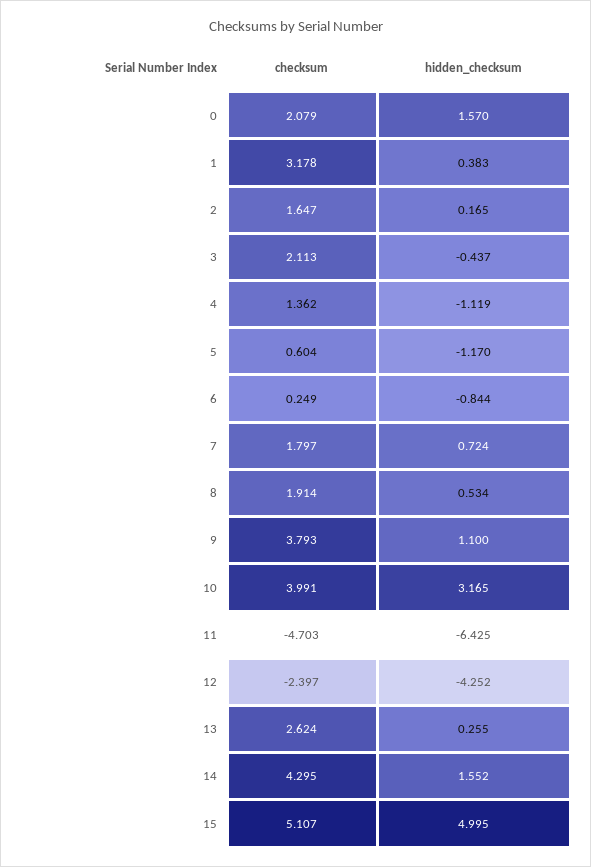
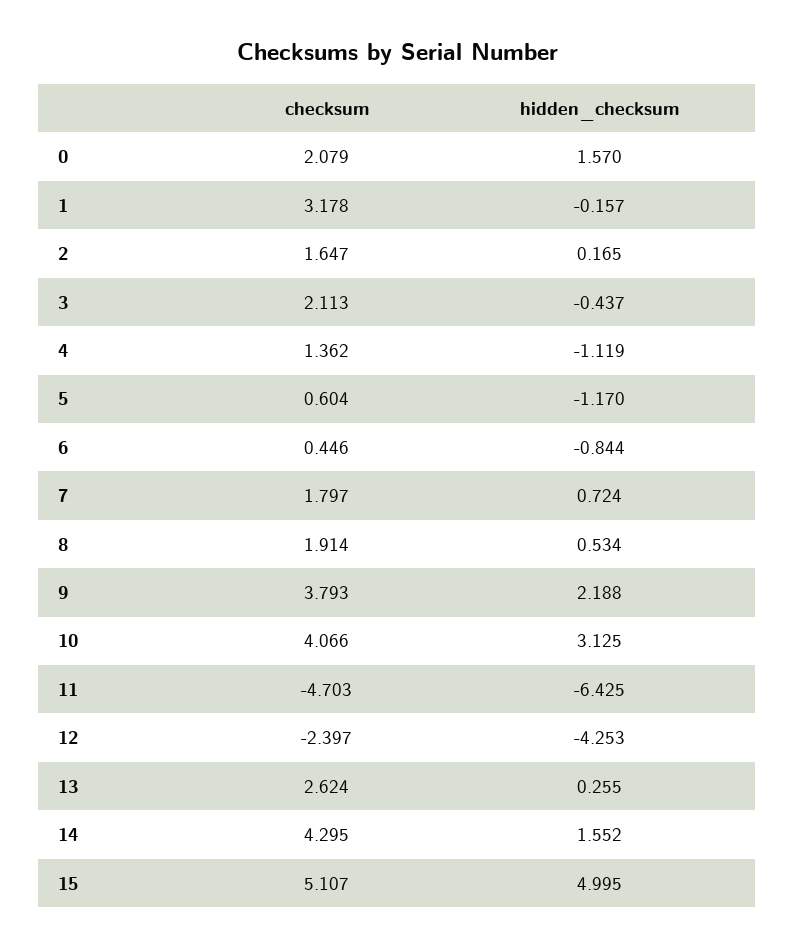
hidden_checksum, 1: 0.383 -> -0.157
checksum, 6: 0.249 -> 0.446
hidden_checksum, 9: 1.1 -> 2.188
checksum, 10: 3.991 -> 4.066
hidden_checksum, 10: 3.165 -> 3.125
hidden_checksum, 12: -4.252 -> -4.253

